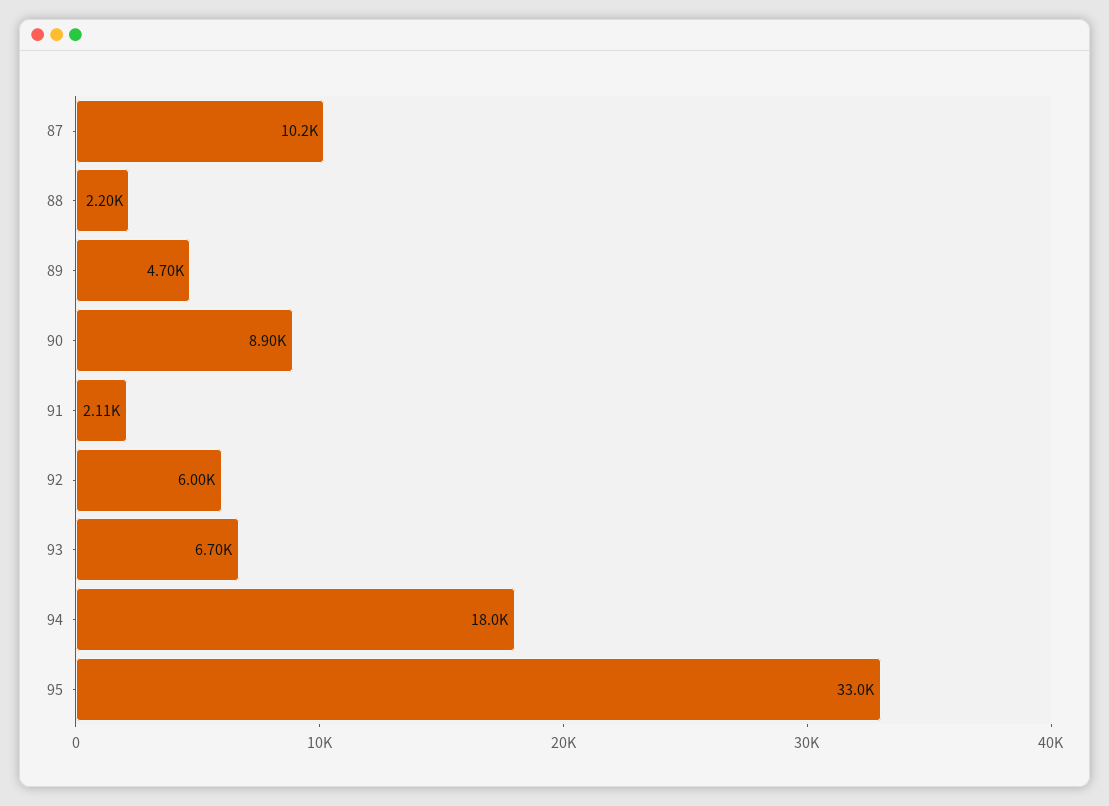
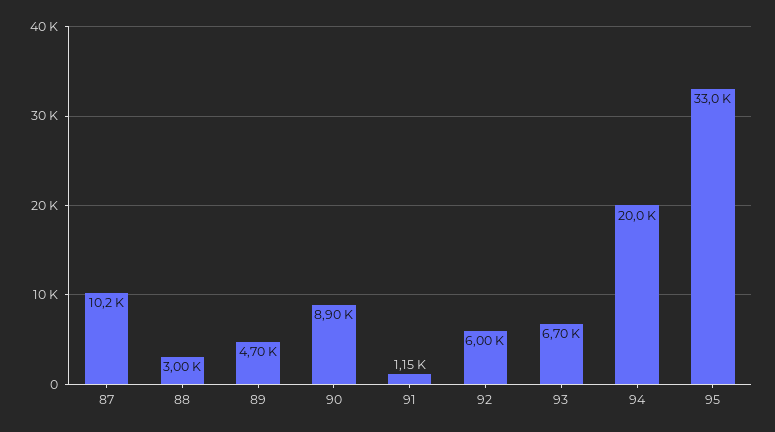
88: 2200 -> 3000
91: 2110 -> 1150
94: 18000 -> 20000

